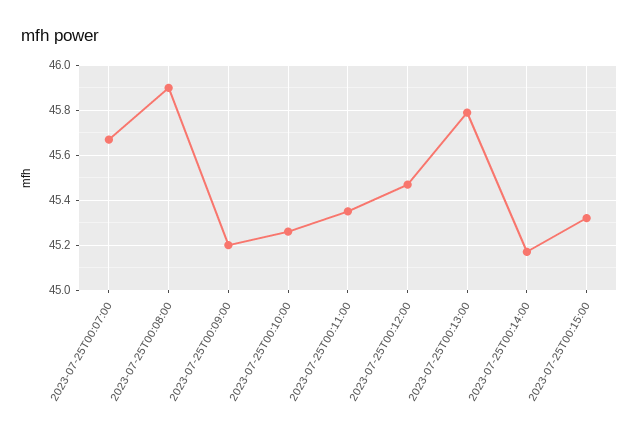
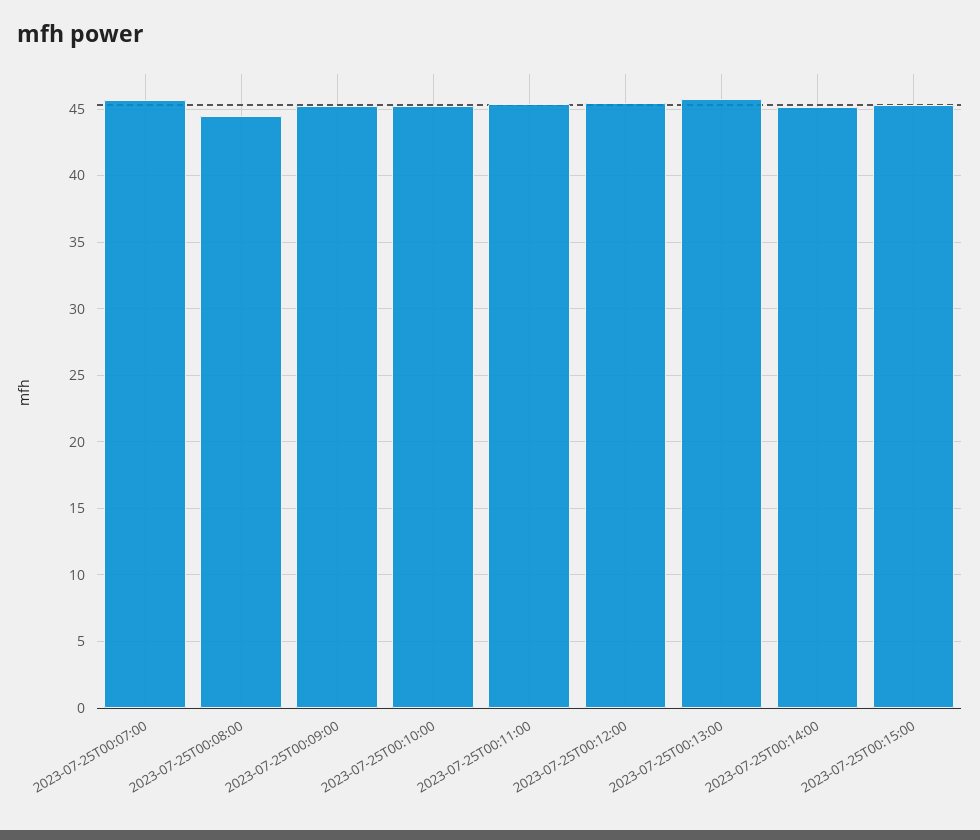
2023-07-25T00:08:00: 45.9 -> 44.5

